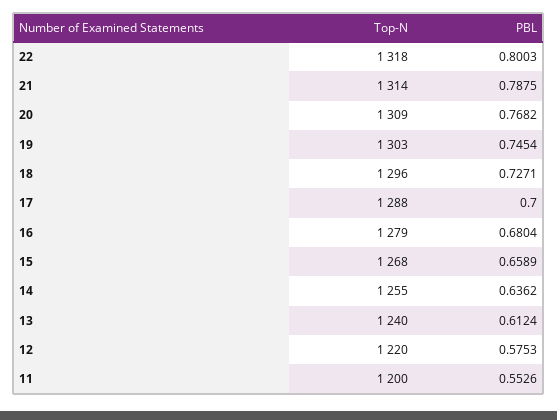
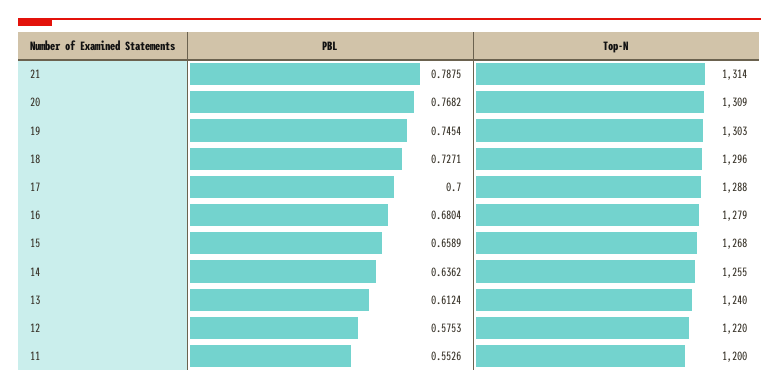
Top-N, 22: 1318 -> none
PBL, 22: 0.8003 -> none

